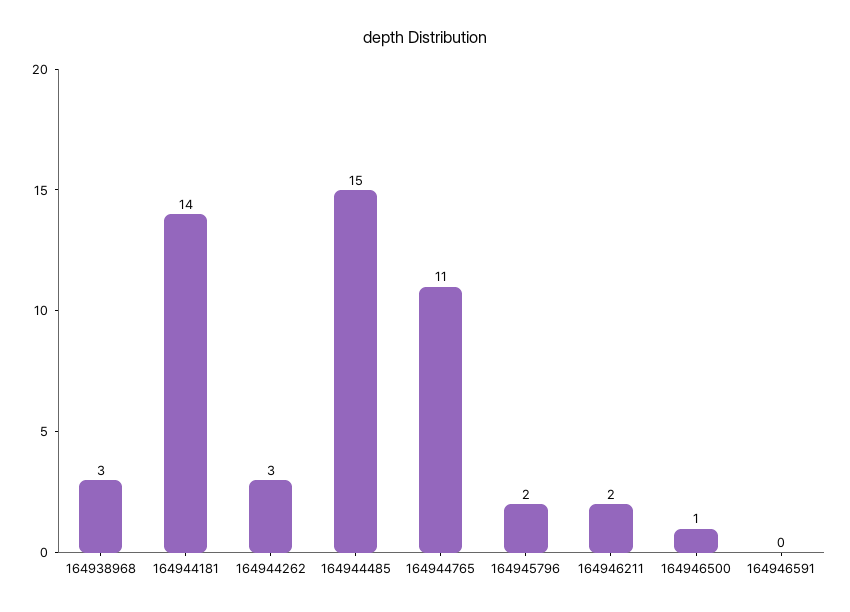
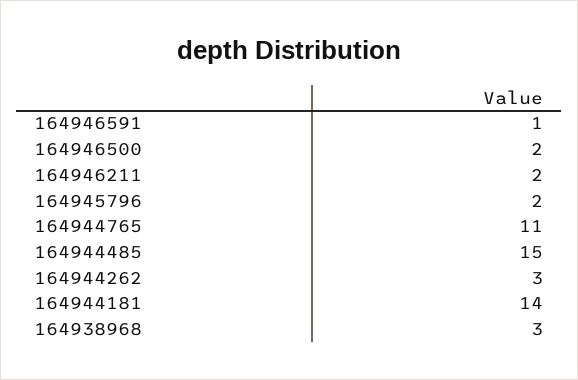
164946500: 1 -> 2
164946591: 0 -> 1

